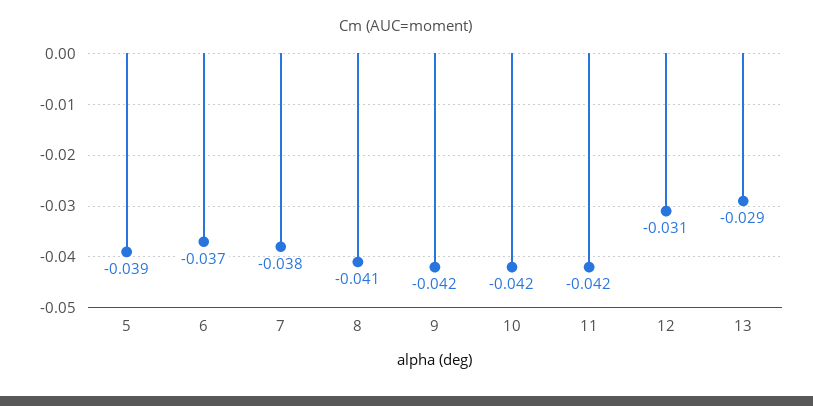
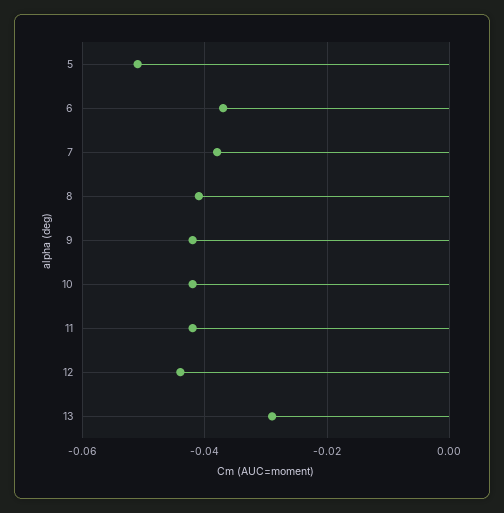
5: -0.039 -> -0.05
12: -0.031 -> -0.045

